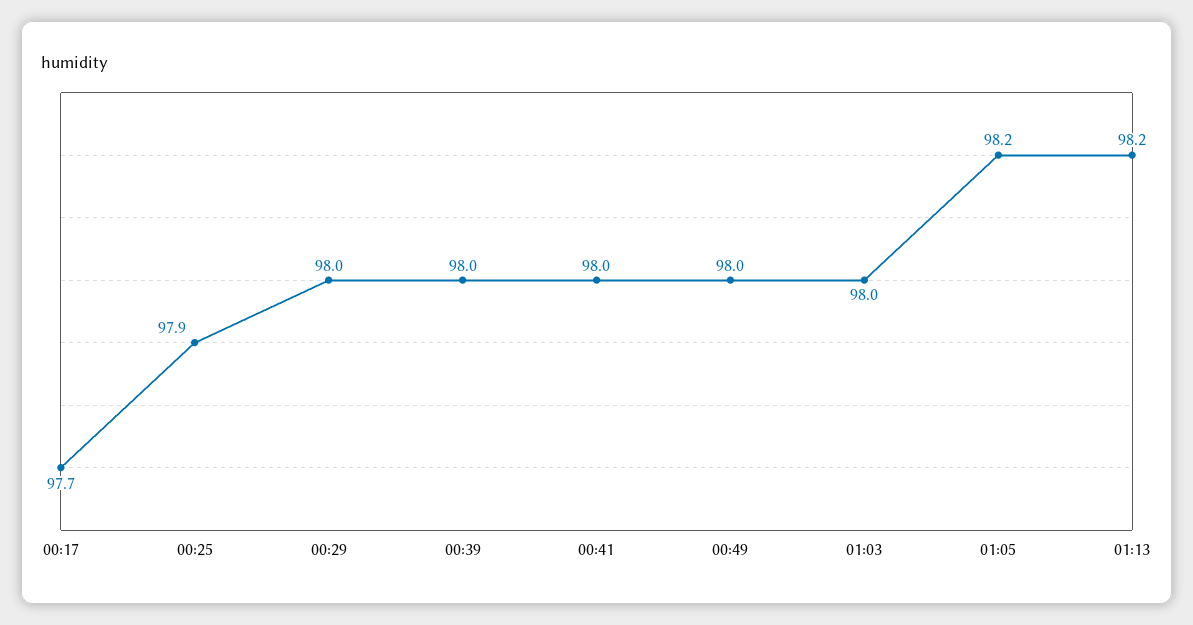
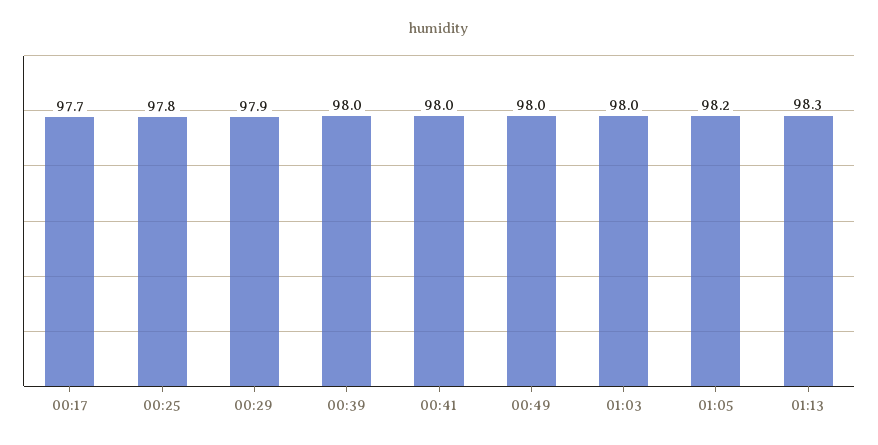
00:25: 97.9 -> 97.8
00:29: 98 -> 97.9
01:13: 98.2 -> 98.3

